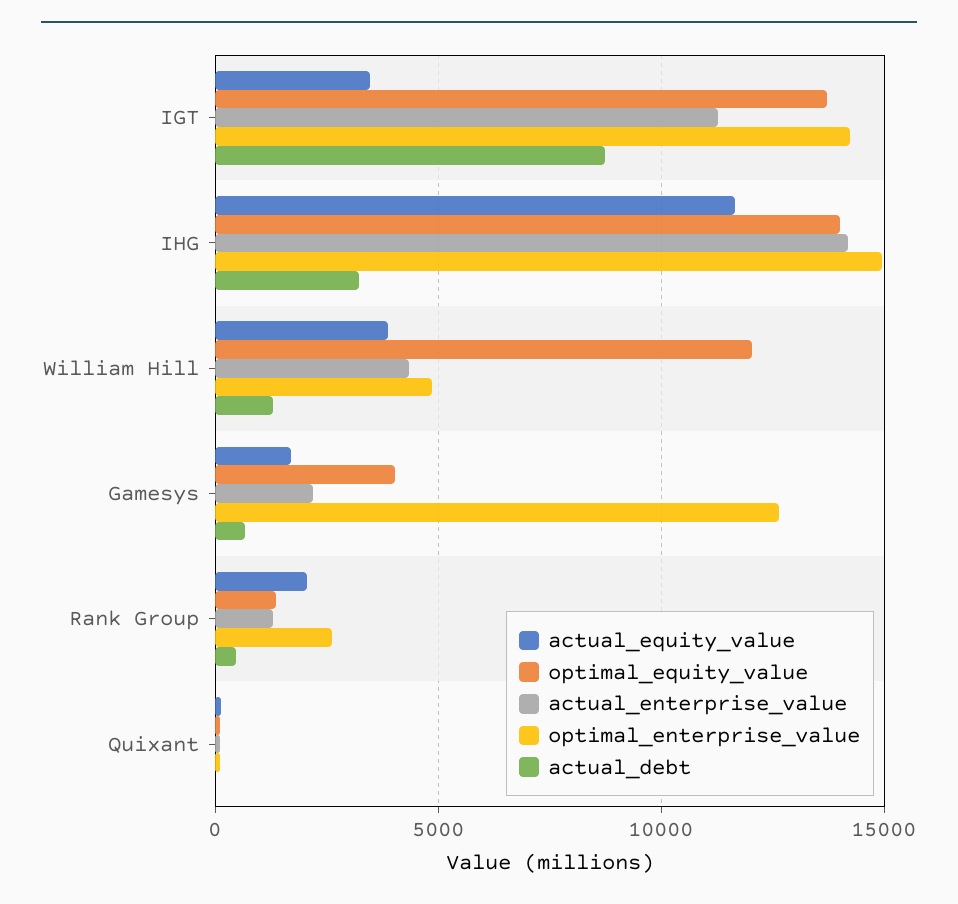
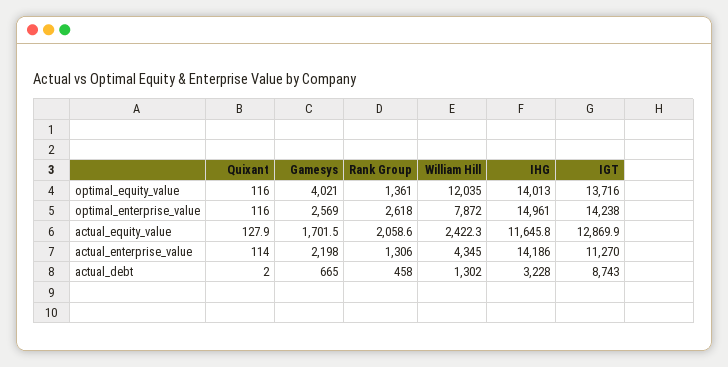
actual_equity_value, IGT: 3500 -> 12869.9
actual_equity_value, William Hill: 4000 -> 2422.3
optimal_enterprise_value, William Hill: 5000 -> 7872
optimal_enterprise_value, Gamesys: 12500 -> 2569

